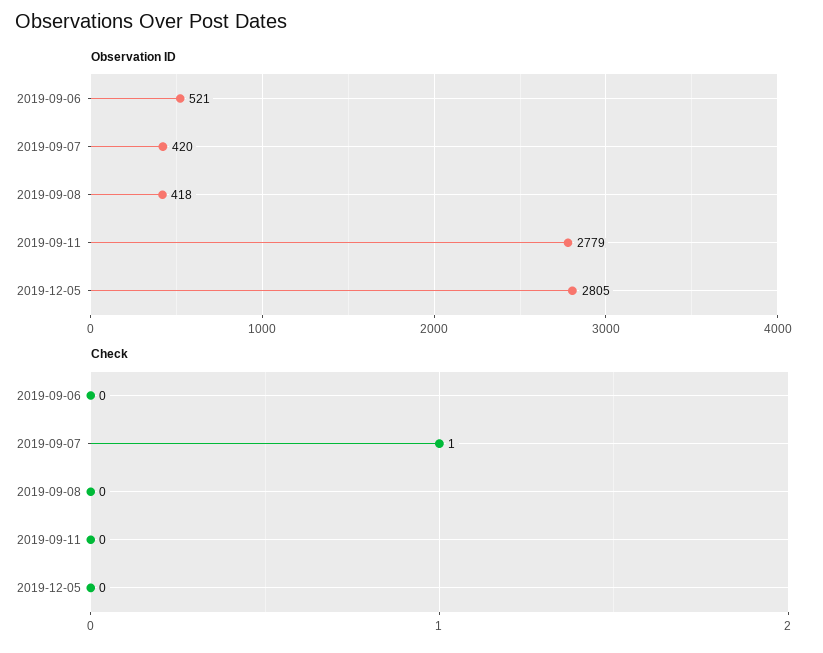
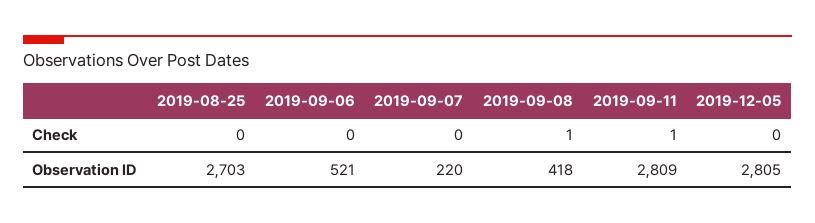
Observation ID, 2019-09-07: 420 -> 220
Observation ID, 2019-09-11: 2779 -> 2809
Check, 2019-09-07: 1 -> 0
Check, 2019-09-08: 0 -> 1
Check, 2019-09-11: 0 -> 1
Check, 2019-08-25: none -> 0
Observation ID, 2019-08-25: none -> 2703

